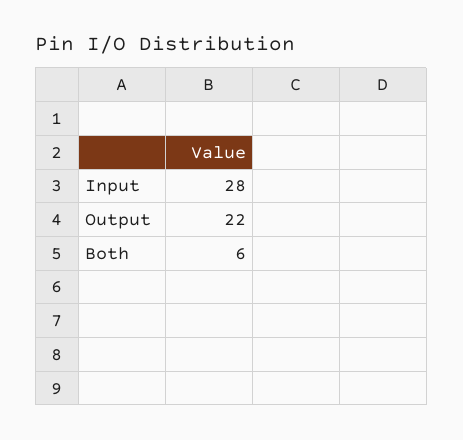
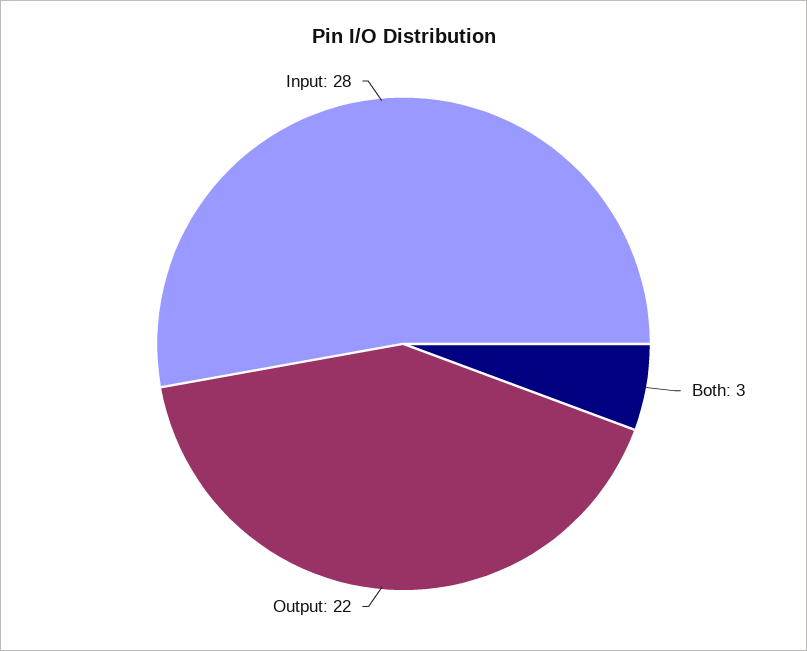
Both: 6 -> 3

